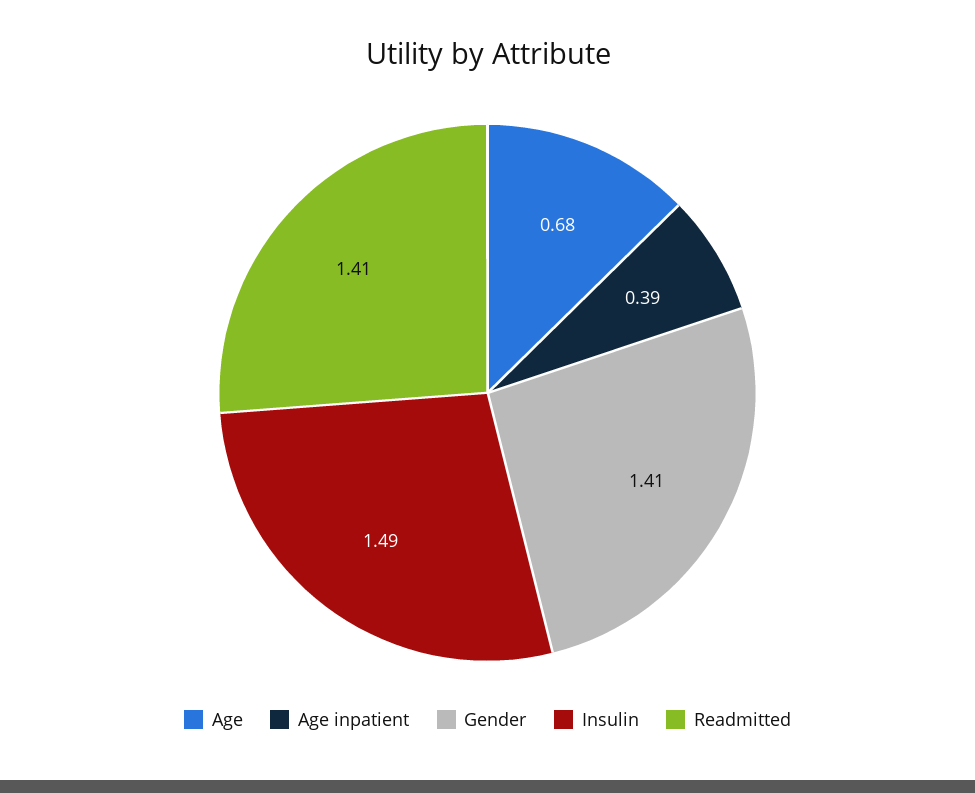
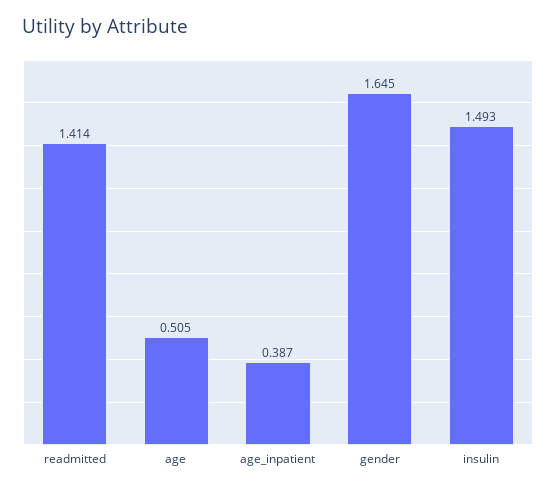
Age: 0.68 -> 0.505
Gender: 1.41 -> 1.645

